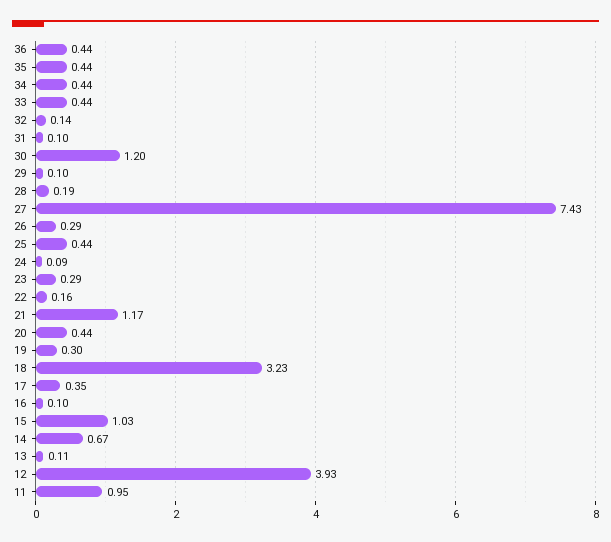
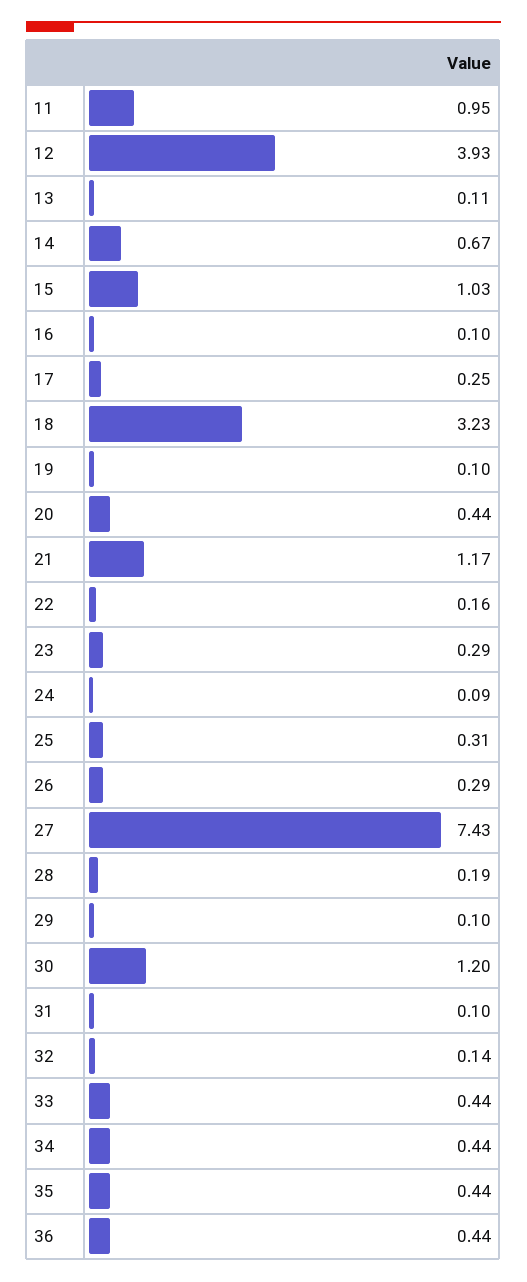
25: 0.44 -> 0.31
19: 0.3 -> 0.1
17: 0.35 -> 0.25

